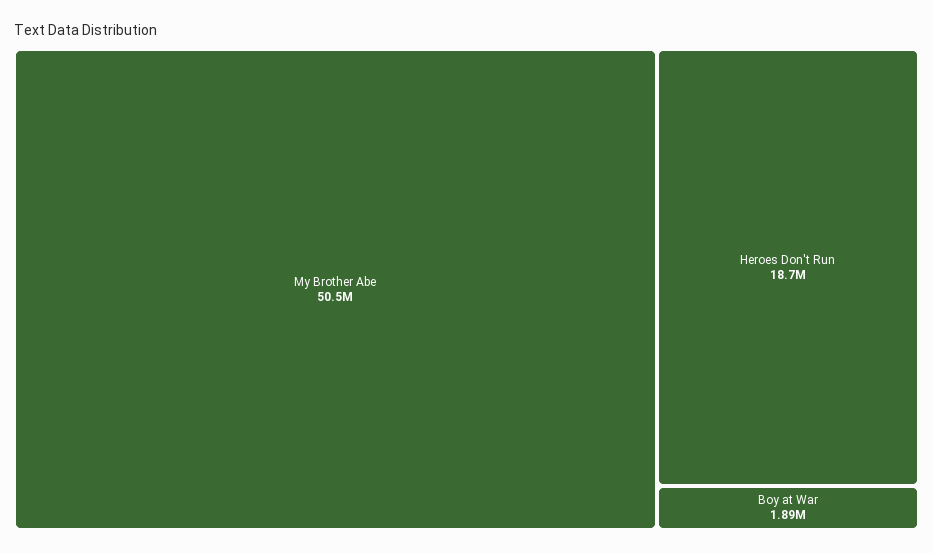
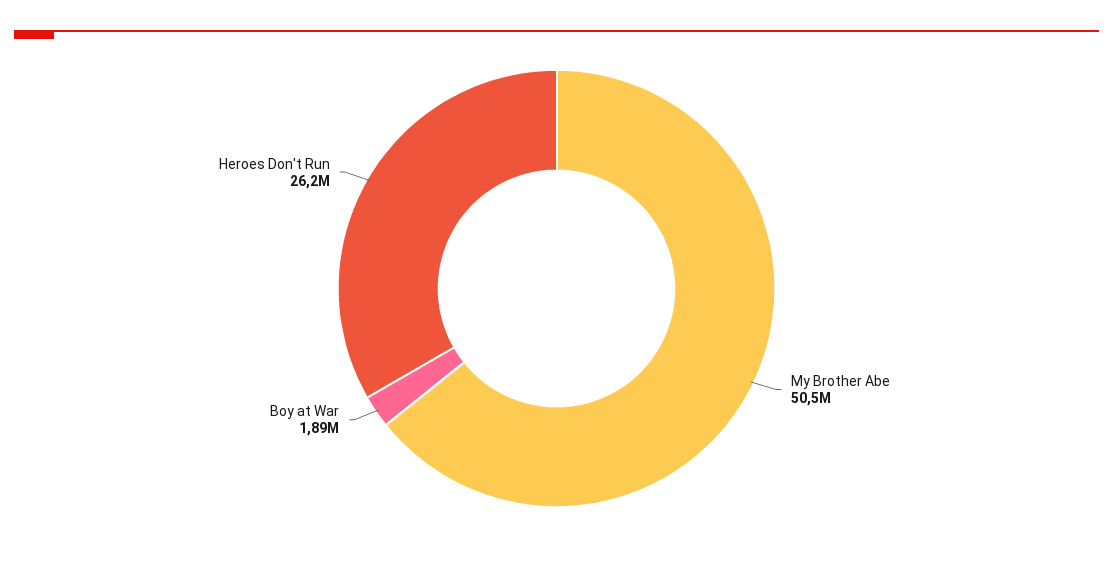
Heroes Don't Run: 18700000 -> 26200000

